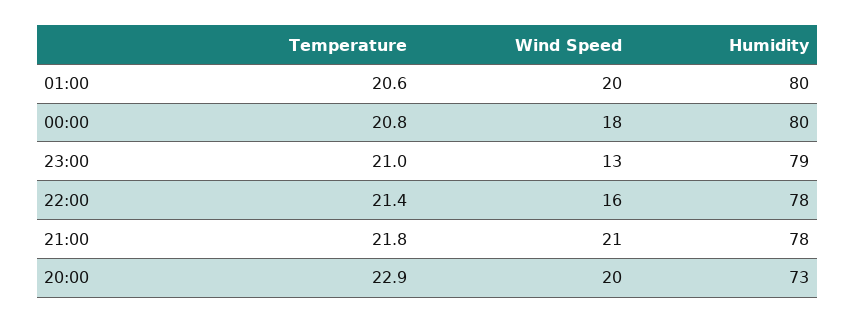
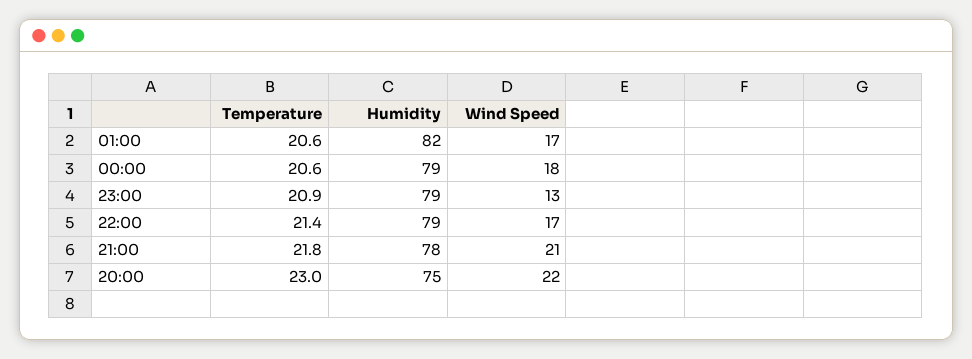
Wind Speed, 01:00: 20 -> 17
Humidity, 01:00: 80 -> 82
Temperature, 00:00: 20.8 -> 20.6
Humidity, 00:00: 80 -> 79
Temperature, 23:00: 21 -> 20.9
Wind Speed, 22:00: 16 -> 17
Humidity, 22:00: 78 -> 79
Temperature, 20:00: 22.9 -> 23
Wind Speed, 20:00: 20 -> 22
Humidity, 20:00: 73 -> 75

